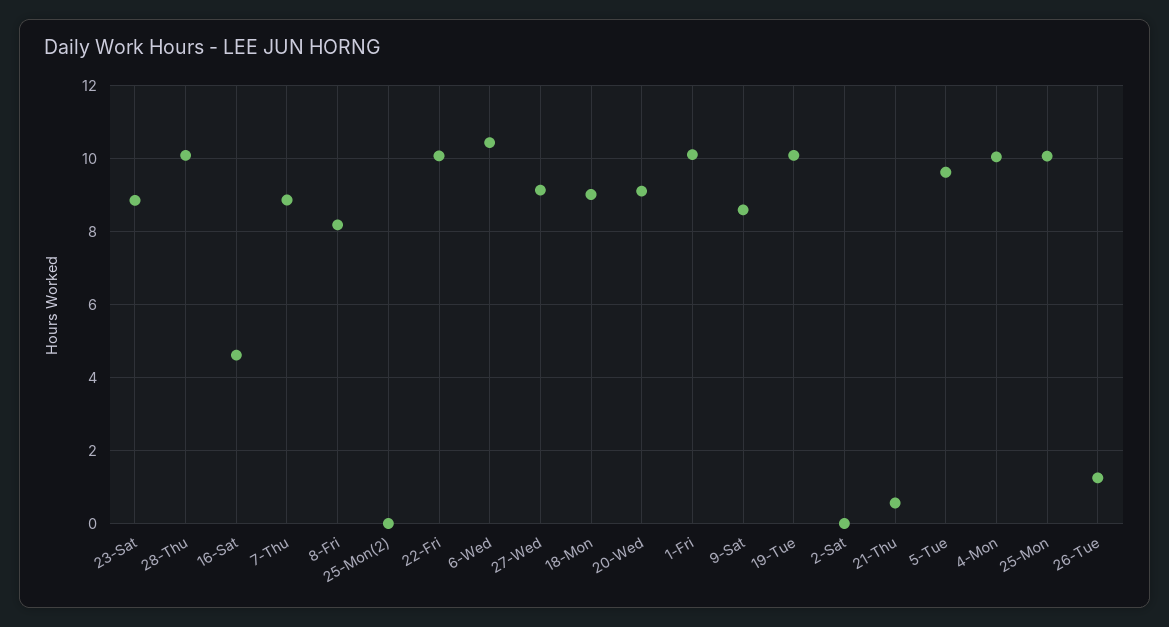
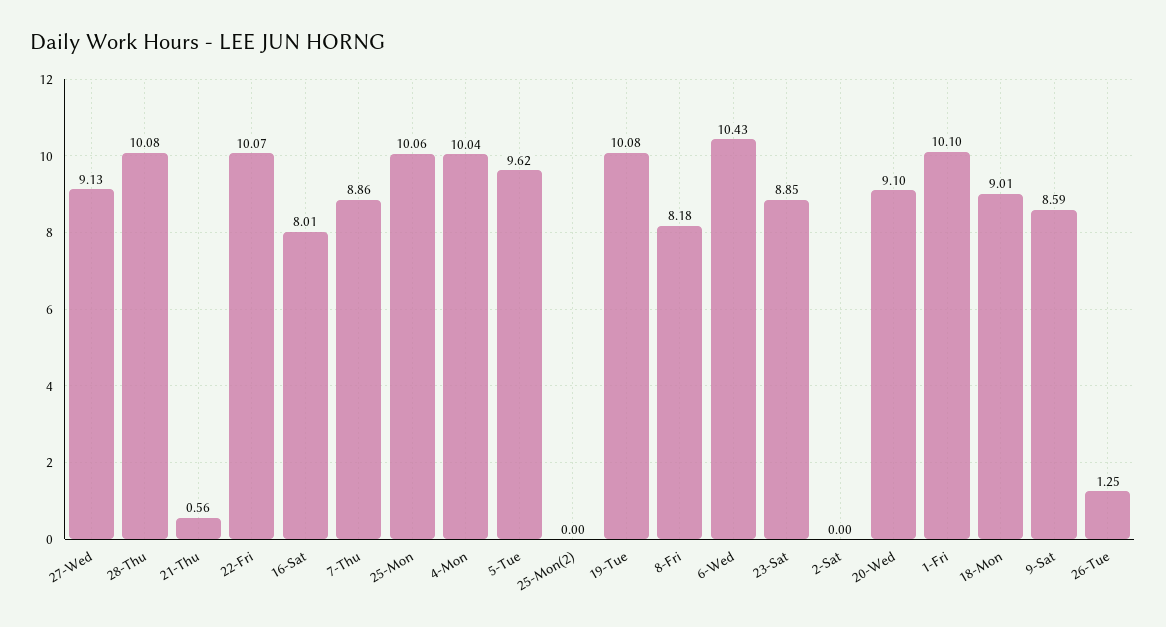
16-Sat: 4.6 -> 8.01

